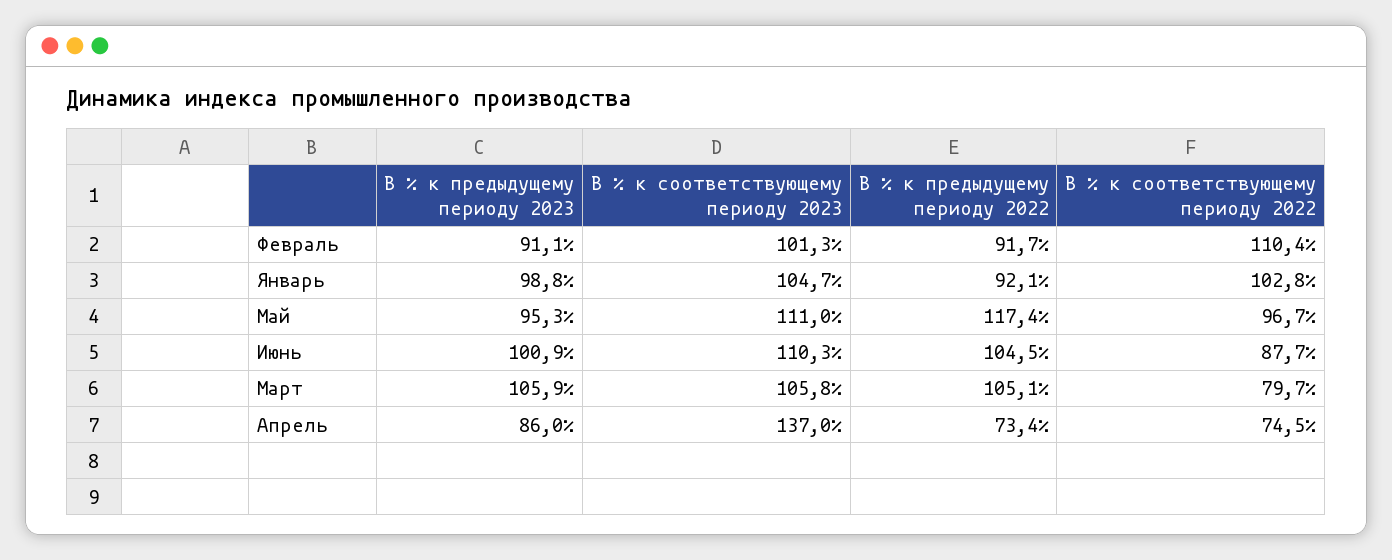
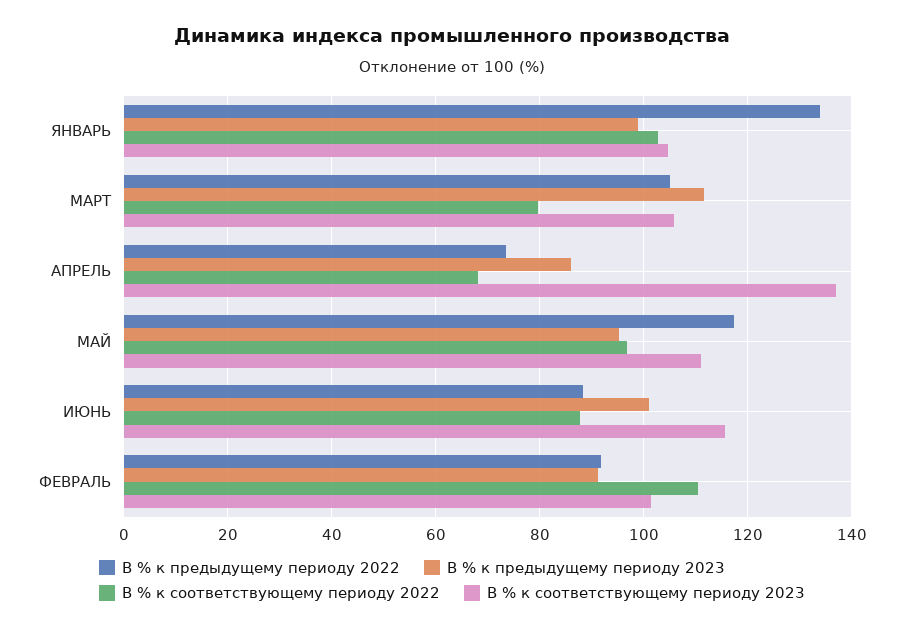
В % к предыдущему периоду 2022, Январь: 92.1 -> 134
В % к соответствующему периоду 2023, Июнь: 110.3 -> 116
В % к предыдущему периоду 2022, Июнь: 104.5 -> 88
В % к предыдущему периоду 2023, Март: 105.9 -> 112
В % к соответствующему периоду 2022, Апрель: 74.5 -> 68

